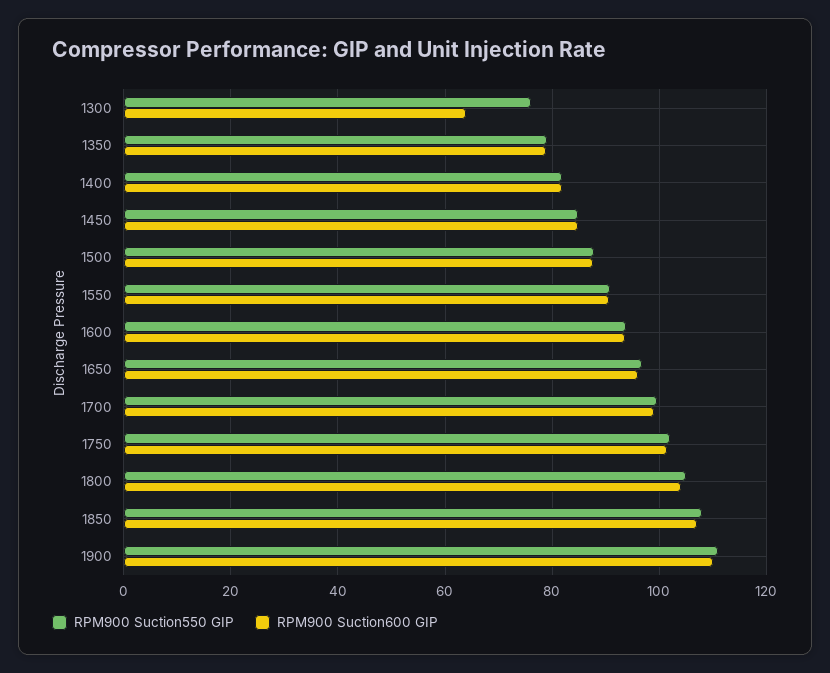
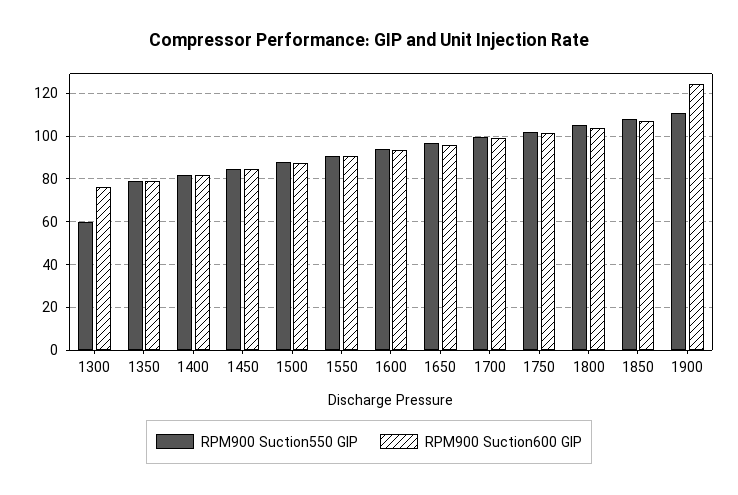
RPM900 Suction550 GIP, 1300: 76 -> 60
RPM900 Suction600 GIP, 1300: 64 -> 75
RPM900 Suction600 GIP, 1900: 110 -> 125

